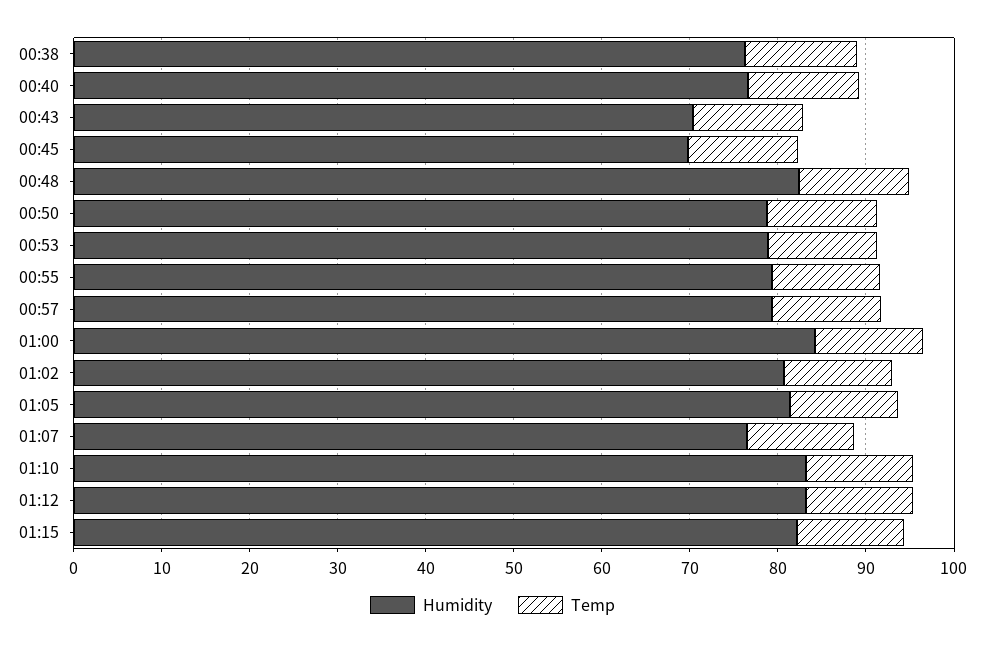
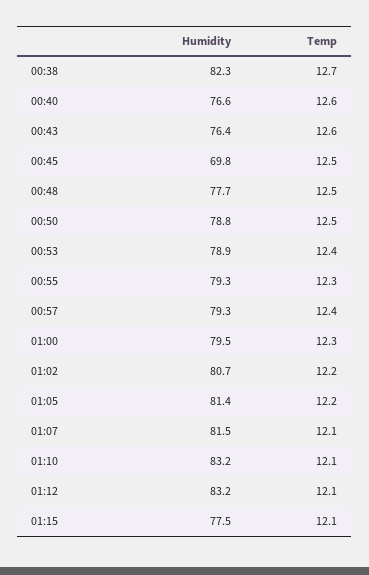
Humidity, 00:38: 76 -> 82.3
Humidity, 00:43: 70 -> 76.4
Humidity, 00:48: 82 -> 77.7
Humidity, 01:00: 84 -> 79.5
Humidity, 01:07: 76 -> 81.5
Humidity, 01:15: 82 -> 77.5

